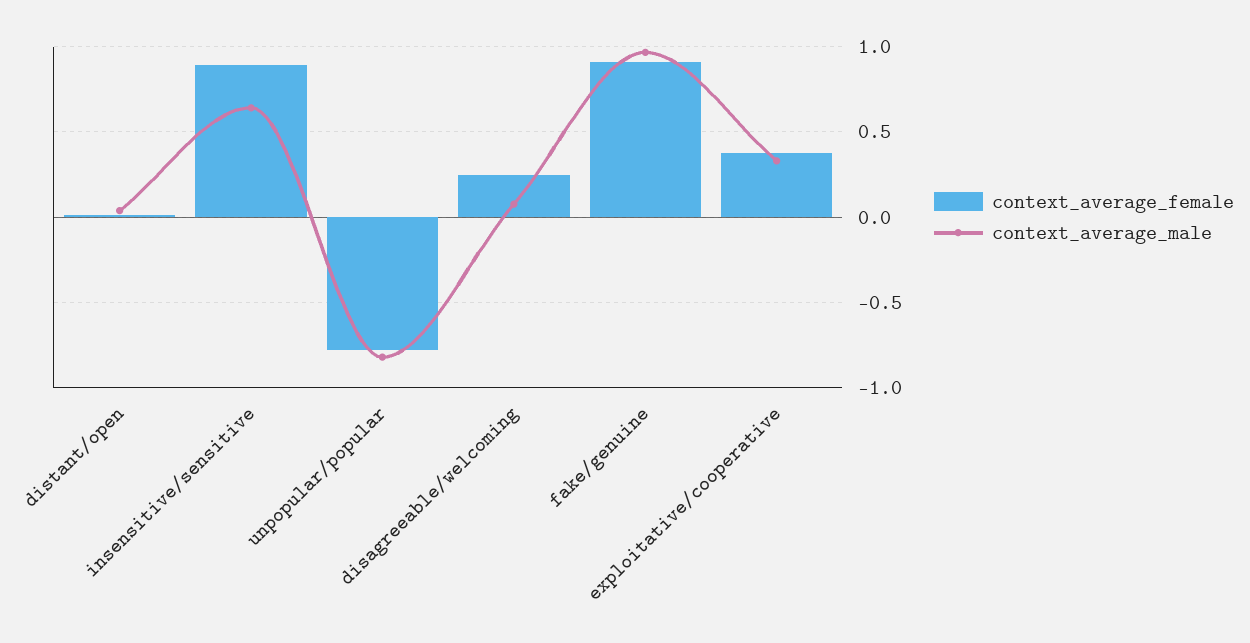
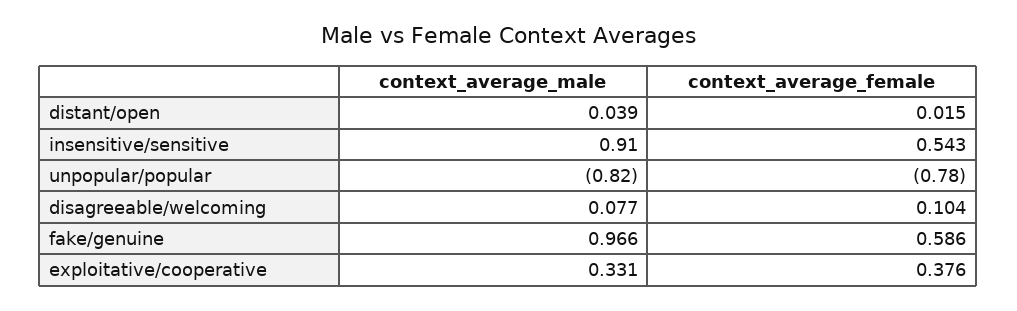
context_average_female, insensitive/sensitive: 0.9 -> 0.543
context_average_male, insensitive/sensitive: 0.65 -> 0.91
context_average_female, disagreeable/welcoming: 0.25 -> 0.104
context_average_female, fake/genuine: 0.9 -> 0.586

